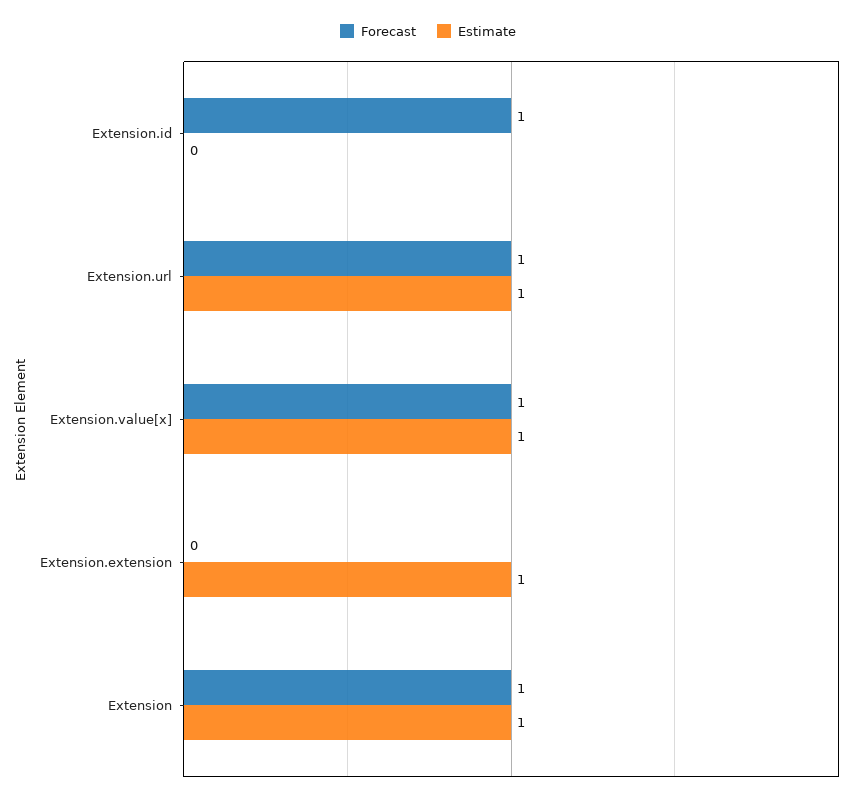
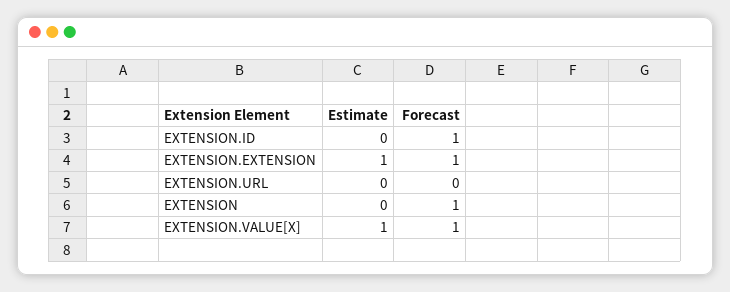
Forecast, Extension.url: 1 -> 0
Estimate, Extension.url: 1 -> 0
Forecast, Extension.extension: 0 -> 1
Estimate, Extension: 1 -> 0

